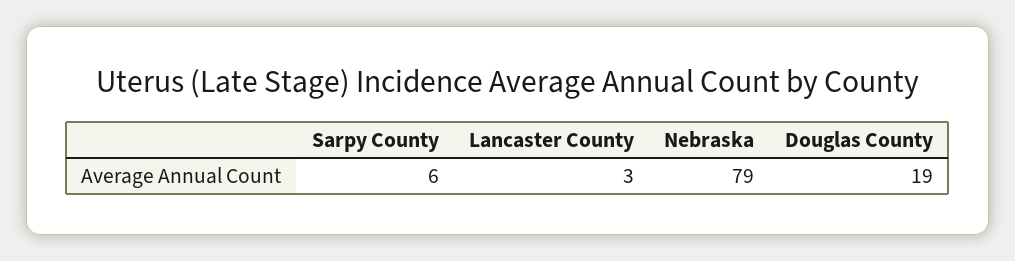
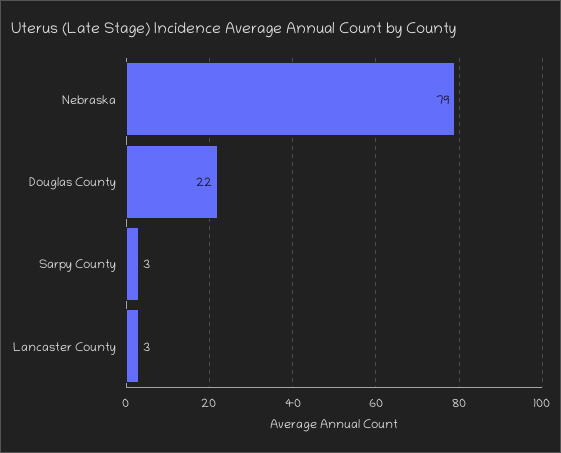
Sarpy County: 6 -> 3
Douglas County: 19 -> 22

